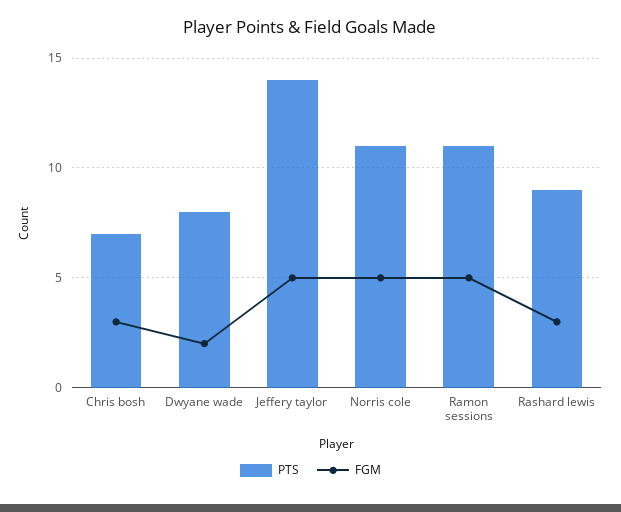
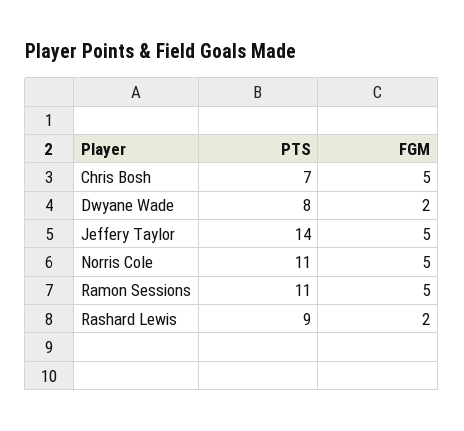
FGM, Chris bosh: 3 -> 5
FGM, Rashard lewis: 3 -> 2

